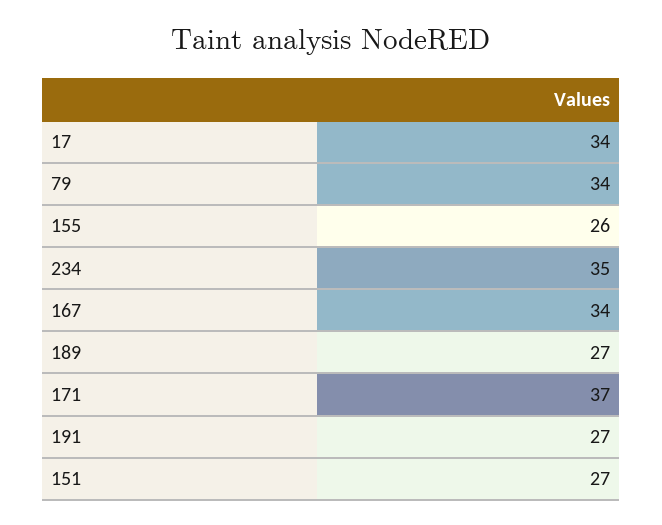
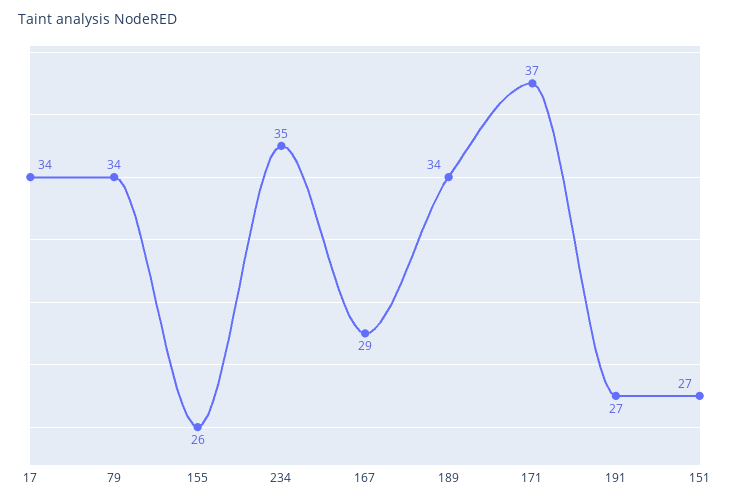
167: 34 -> 29
189: 27 -> 34

